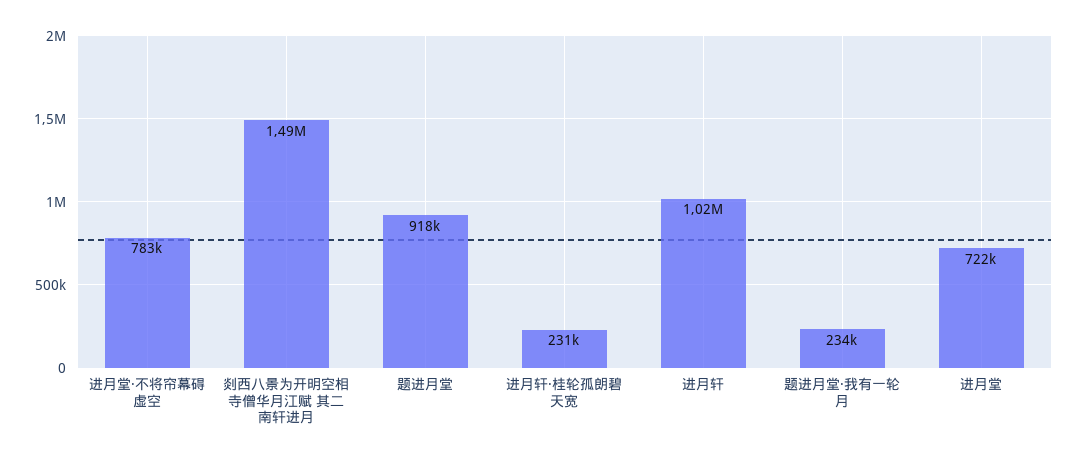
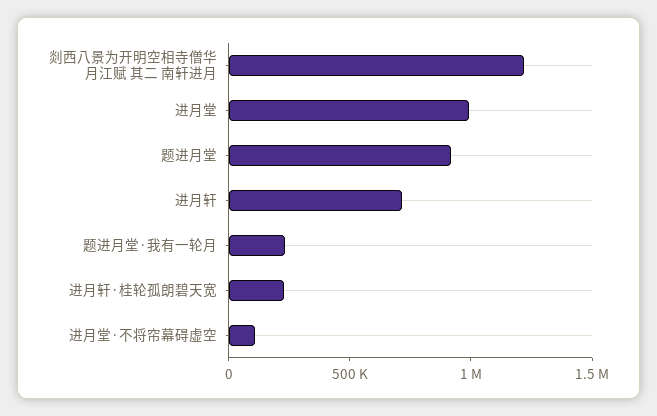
进月堂·不将帘幕碍虚空: 783000 -> 100000
剡西八景为开明空相寺僧华月江赋 其二 南轩进月: 1490000 -> 1200000
进月轩: 1020000 -> 700000
进月堂: 722000 -> 1000000

